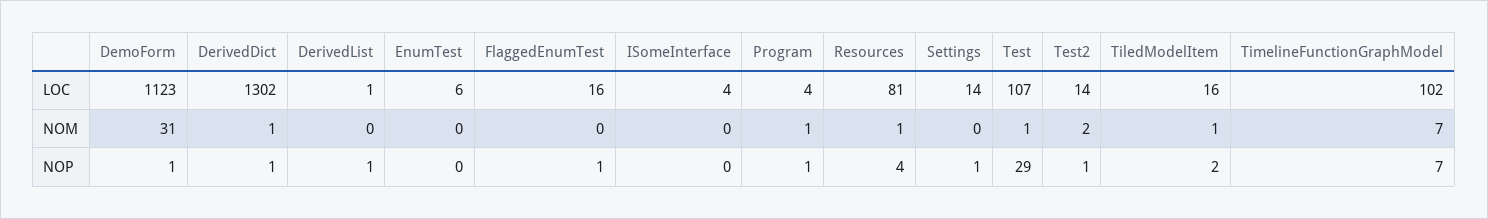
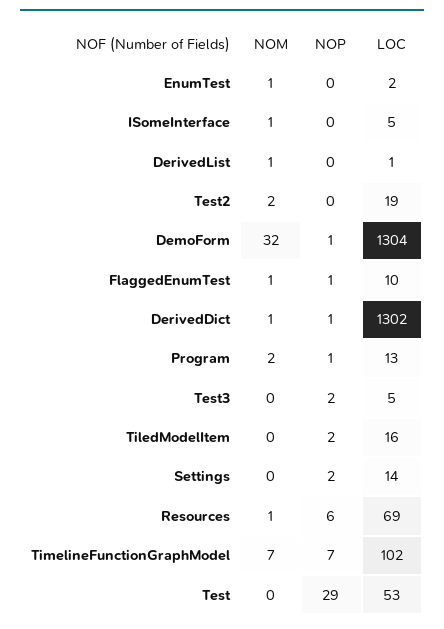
DemoForm, LOC: 1123 -> 1304
EnumTest, LOC: 6 -> 2
FlaggedEnumTest, LOC: 16 -> 10
ISomeInterface, LOC: 4 -> 5
Program, LOC: 4 -> 13
Resources, LOC: 81 -> 69
Test, LOC: 107 -> 53
Test2, LOC: 14 -> 19
DemoForm, NOM: 31 -> 32
DerivedList, NOM: 0 -> 1
EnumTest, NOM: 0 -> 1
FlaggedEnumTest, NOM: 0 -> 1
ISomeInterface, NOM: 0 -> 1
Program, NOM: 1 -> 2
Test, NOM: 1 -> 0
TiledModelItem, NOM: 1 -> 0
DerivedList, NOP: 1 -> 0
Resources, NOP: 4 -> 6
Settings, NOP: 1 -> 2
Test2, NOP: 1 -> 0
Test3, NOM: none -> 0
Test3, NOP: none -> 2
Test3, LOC: none -> 5

